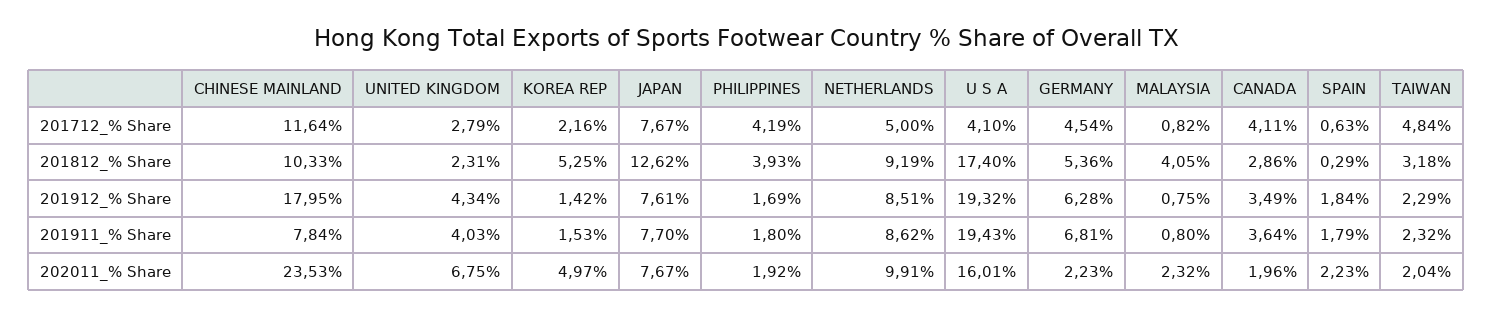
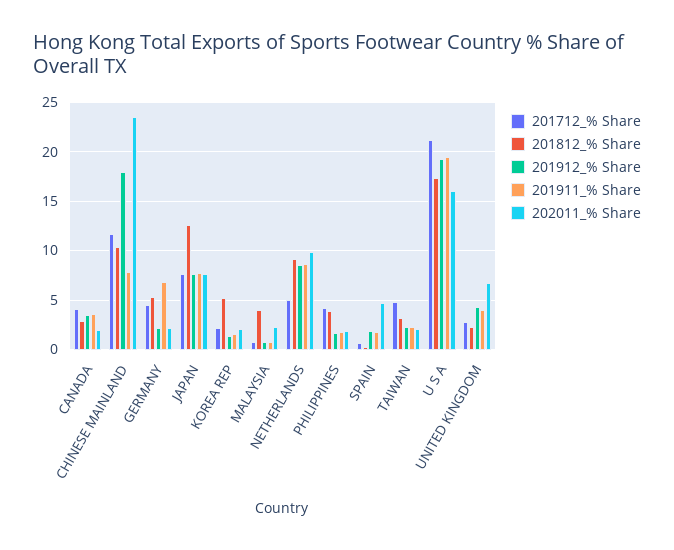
201712_% Share, U S A: 4.1 -> 21
201912_% Share, GERMANY: 6.28 -> 2
202011_% Share, KOREA REP: 4.97 -> 2
202011_% Share, SPAIN: 2.23 -> 5

